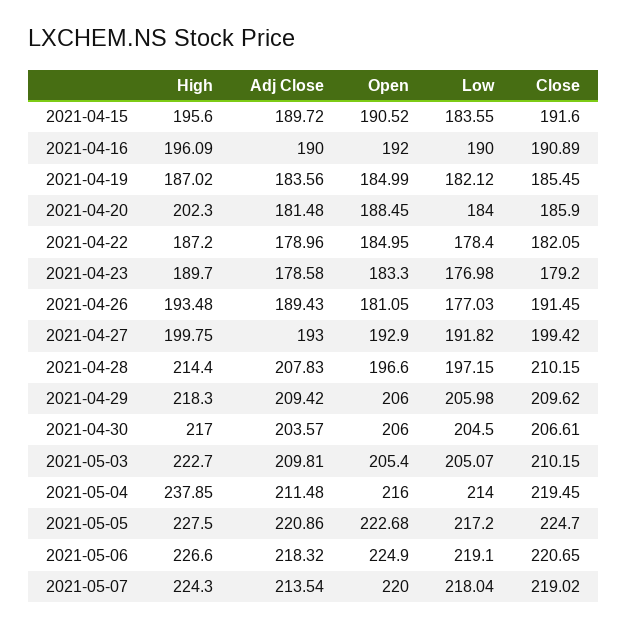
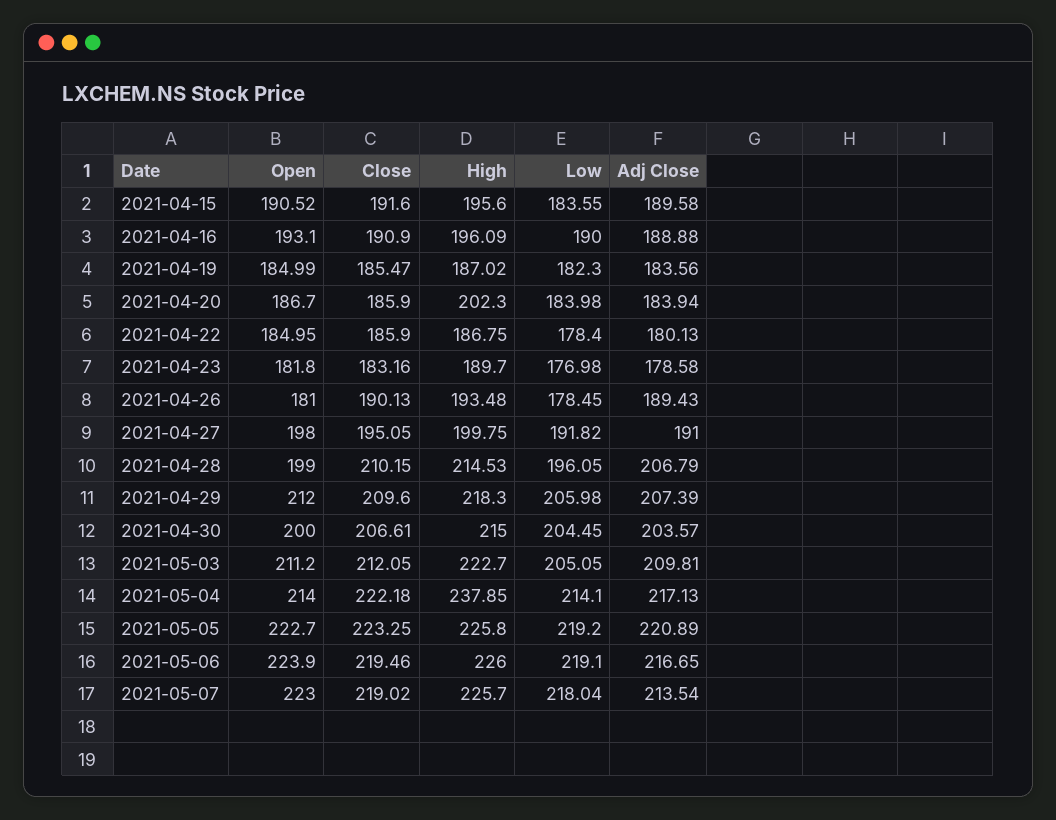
Adj Close, 2021-04-15: 189.72 -> 189.58
Adj Close, 2021-04-16: 190 -> 188.88
Open, 2021-04-16: 192 -> 193.1
Close, 2021-04-16: 190.89 -> 190.9
Low, 2021-04-19: 182.12 -> 182.3
Close, 2021-04-19: 185.45 -> 185.47
Adj Close, 2021-04-20: 181.48 -> 183.94
Open, 2021-04-20: 188.45 -> 186.7
Low, 2021-04-20: 184 -> 183.98
High, 2021-04-22: 187.2 -> 186.75
Adj Close, 2021-04-22: 178.96 -> 180.13
Close, 2021-04-22: 182.05 -> 185.9
Open, 2021-04-23: 183.3 -> 181.8
Close, 2021-04-23: 179.2 -> 183.16
Open, 2021-04-26: 181.05 -> 181
Low, 2021-04-26: 177.03 -> 178.45
Close, 2021-04-26: 191.45 -> 190.13
Adj Close, 2021-04-27: 193 -> 191
Open, 2021-04-27: 192.9 -> 198
Close, 2021-04-27: 199.42 -> 195.05
High, 2021-04-28: 214.4 -> 214.53
Adj Close, 2021-04-28: 207.83 -> 206.79
Open, 2021-04-28: 196.6 -> 199
Low, 2021-04-28: 197.15 -> 196.05
Adj Close, 2021-04-29: 209.42 -> 207.39
Open, 2021-04-29: 206 -> 212
Close, 2021-04-29: 209.62 -> 209.6
High, 2021-04-30: 217 -> 215
Open, 2021-04-30: 206 -> 200
Low, 2021-04-30: 204.5 -> 204.45
Open, 2021-05-03: 205.4 -> 211.2
Low, 2021-05-03: 205.07 -> 205.05
Close, 2021-05-03: 210.15 -> 212.05
Adj Close, 2021-05-04: 211.48 -> 217.13
Open, 2021-05-04: 216 -> 214
Low, 2021-05-04: 214 -> 214.1
Close, 2021-05-04: 219.45 -> 222.18
High, 2021-05-05: 227.5 -> 225.8
Adj Close, 2021-05-05: 220.86 -> 220.89
Open, 2021-05-05: 222.68 -> 222.7
Low, 2021-05-05: 217.2 -> 219.2
Close, 2021-05-05: 224.7 -> 223.25
High, 2021-05-06: 226.6 -> 226
Adj Close, 2021-05-06: 218.32 -> 216.65
Open, 2021-05-06: 224.9 -> 223.9
Close, 2021-05-06: 220.65 -> 219.46
High, 2021-05-07: 224.3 -> 225.7
Open, 2021-05-07: 220 -> 223

